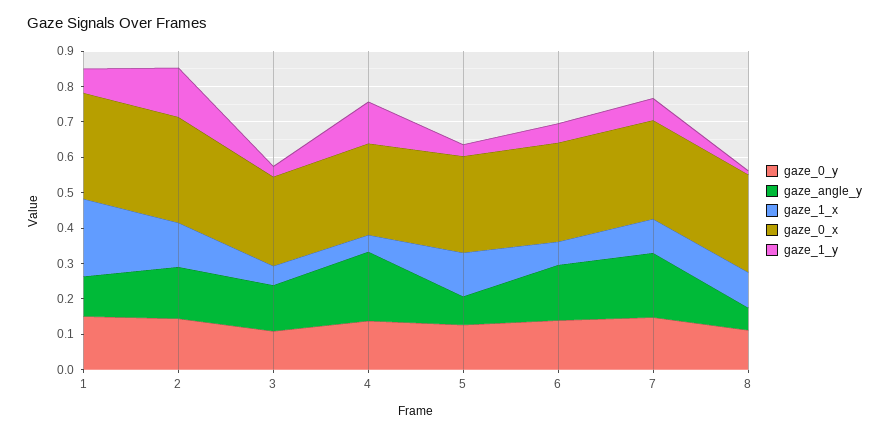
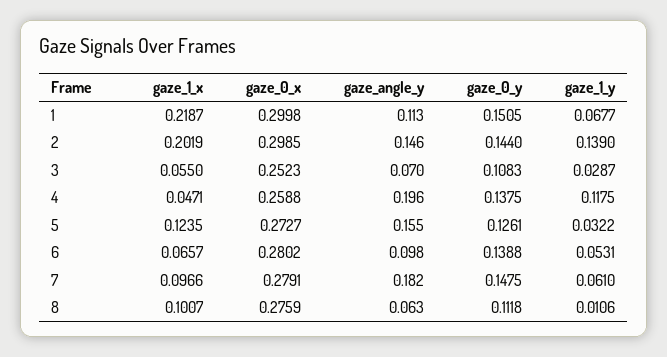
gaze_1_x, 2: 0.125 -> 0.2019
gaze_angle_y, 3: 0.125 -> 0.07
gaze_angle_y, 5: 0.075 -> 0.155
gaze_angle_y, 6: 0.15 -> 0.098

